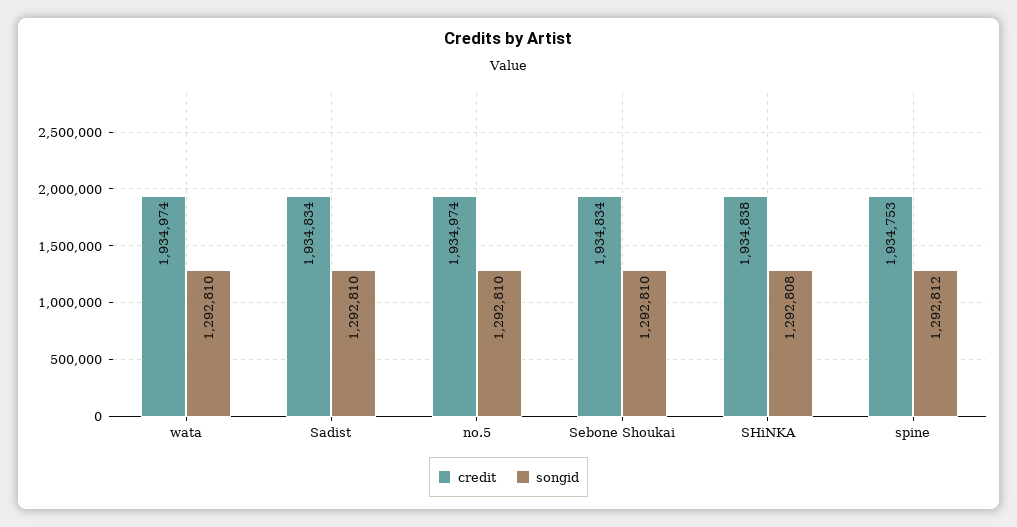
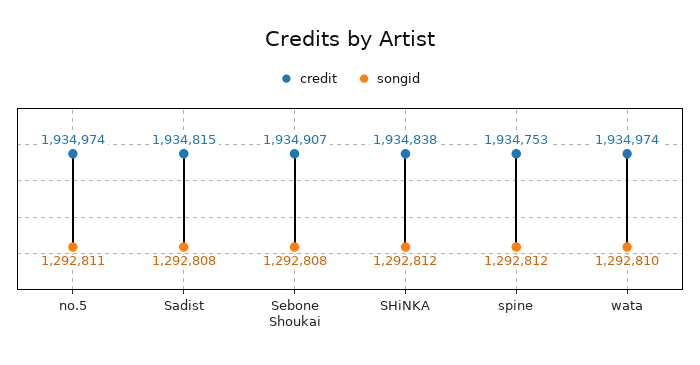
credit, Sadist: 1934834 -> 1934815
songid, Sadist: 1292810 -> 1292808
songid, no.5: 1292810 -> 1292811
credit, Sebone Shoukai: 1934834 -> 1934907
songid, Sebone Shoukai: 1292810 -> 1292808
songid, SHiNKA: 1292808 -> 1292812

